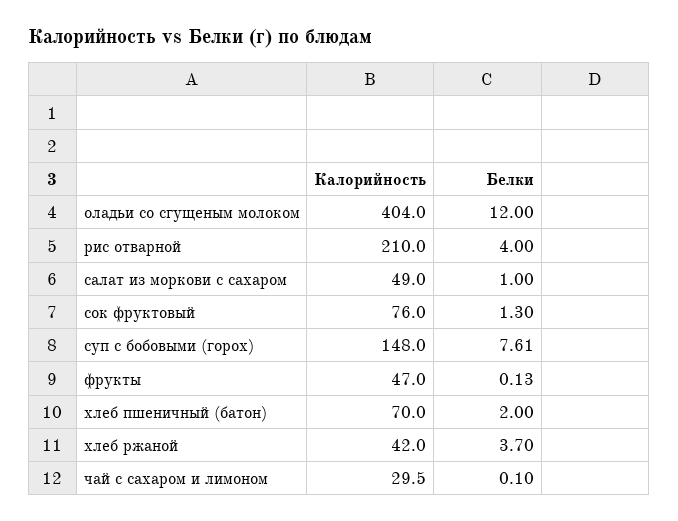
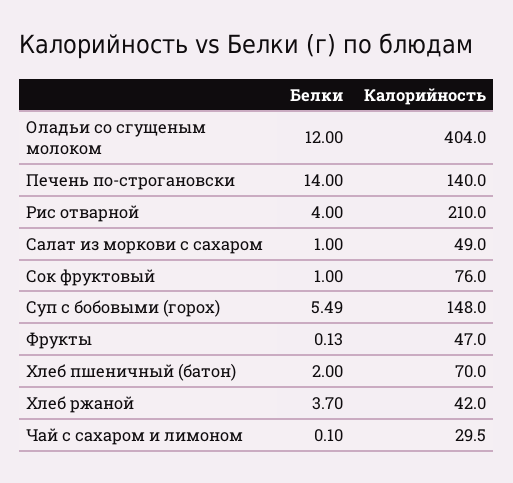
Белки, сок фруктовый: 1.3 -> 1
Белки, суп с бобовыми (горох): 7.61 -> 5.49
Белки, Печень по-строгановски: none -> 14
Калорийность, Печень по-строгановски: none -> 140

